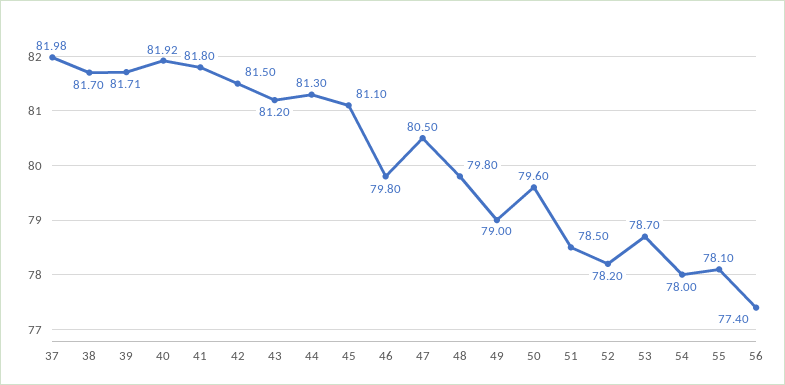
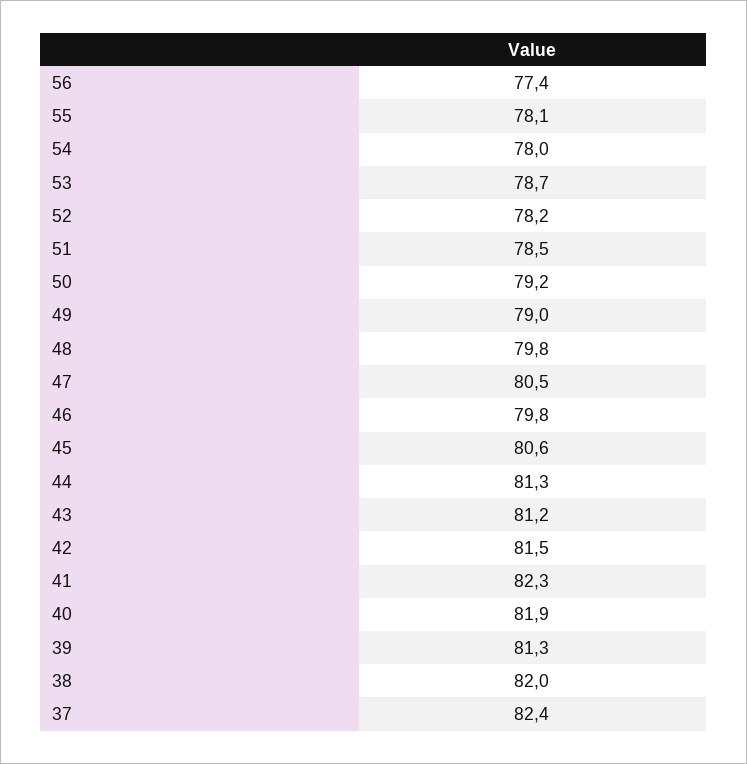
37: 81.98 -> 82.4
38: 81.7 -> 82
39: 81.71 -> 81.3
41: 81.8 -> 82.3
45: 81.1 -> 80.6
50: 79.6 -> 79.2

